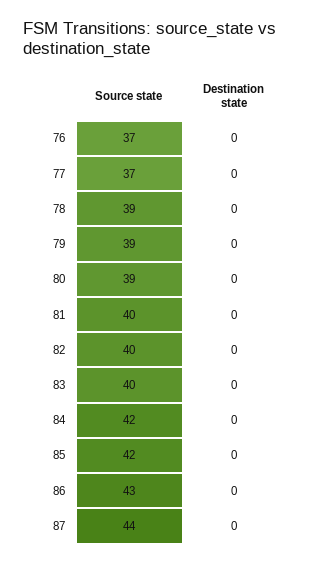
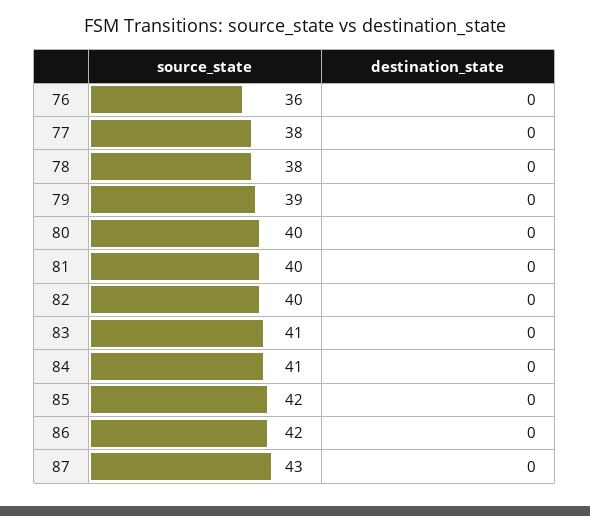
Source state, 76: 37 -> 36
Source state, 77: 37 -> 38
Source state, 78: 39 -> 38
Source state, 80: 39 -> 40
Source state, 83: 40 -> 41
Source state, 84: 42 -> 41
Source state, 86: 43 -> 42
Source state, 87: 44 -> 43

